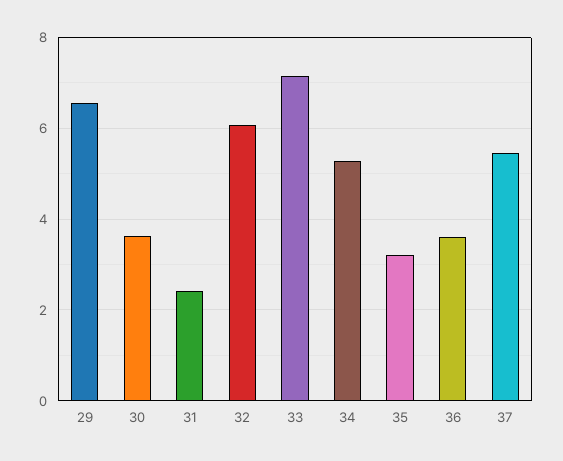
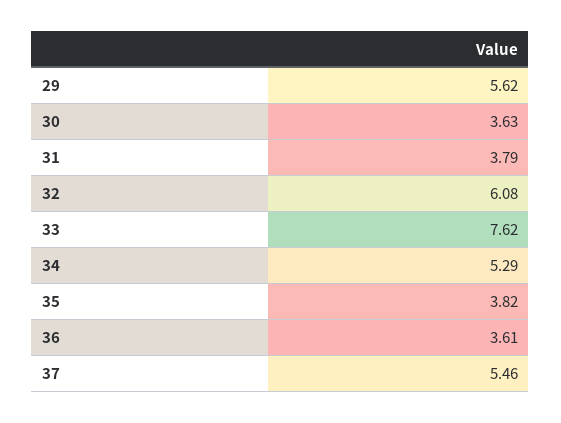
29: 6.6 -> 5.62
31: 2.4 -> 3.79
33: 7.2 -> 7.62
35: 3.2 -> 3.82

